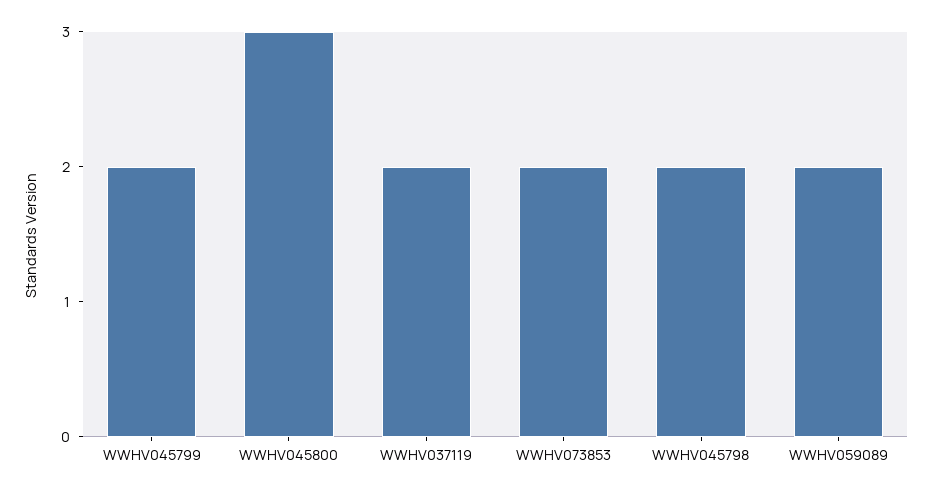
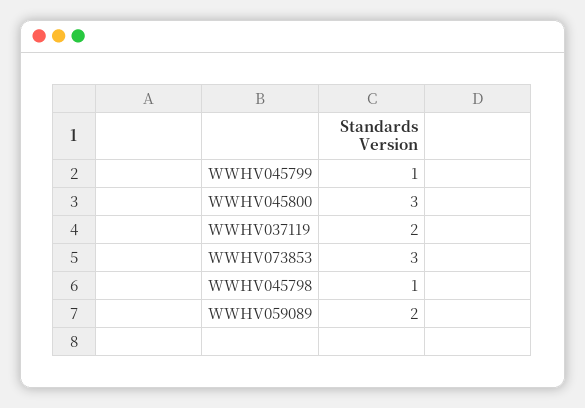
WWHV045799: 2 -> 1
WWHV073853: 2 -> 3
WWHV045798: 2 -> 1

